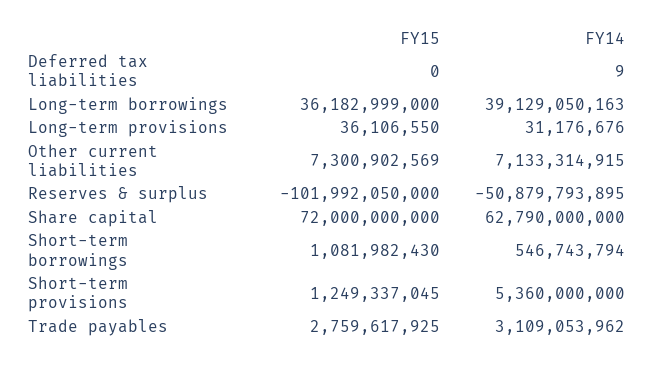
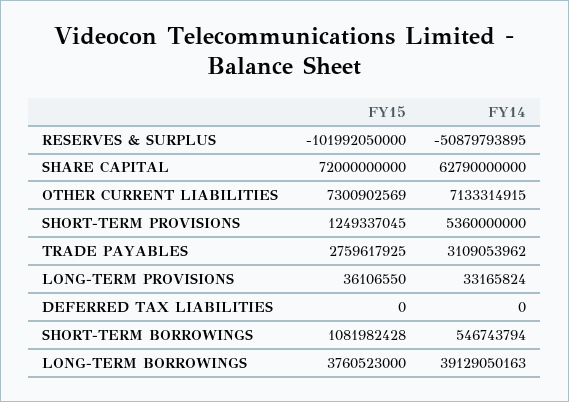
FY14, Deferred tax liabilities: 9 -> 0
FY15, Long-term borrowings: 36182999000 -> 3760523000
FY14, Long-term provisions: 31176676 -> 33165824
FY15, Short-term borrowings: 1081982430 -> 1081982428

